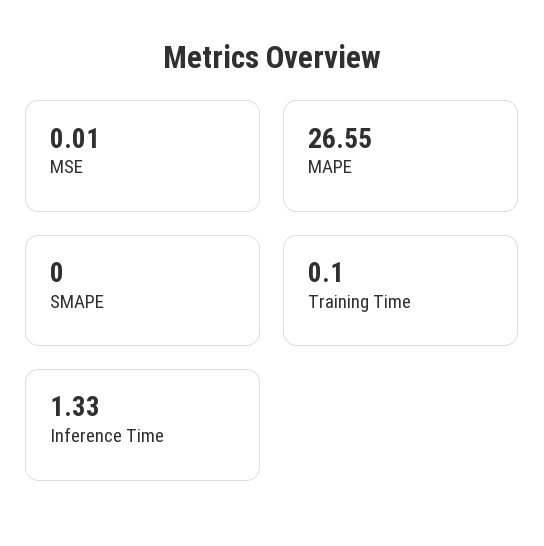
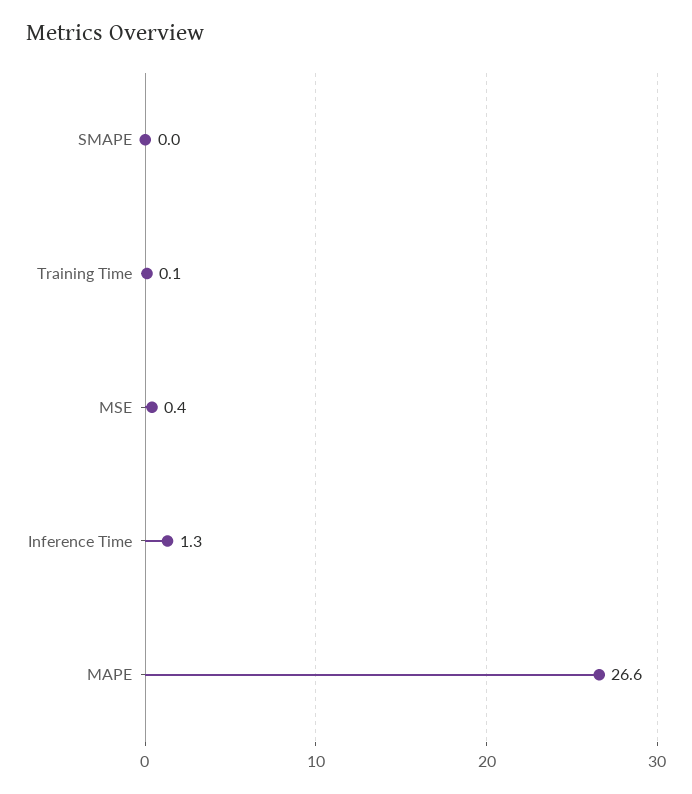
MSE: 0.01 -> 0.4

